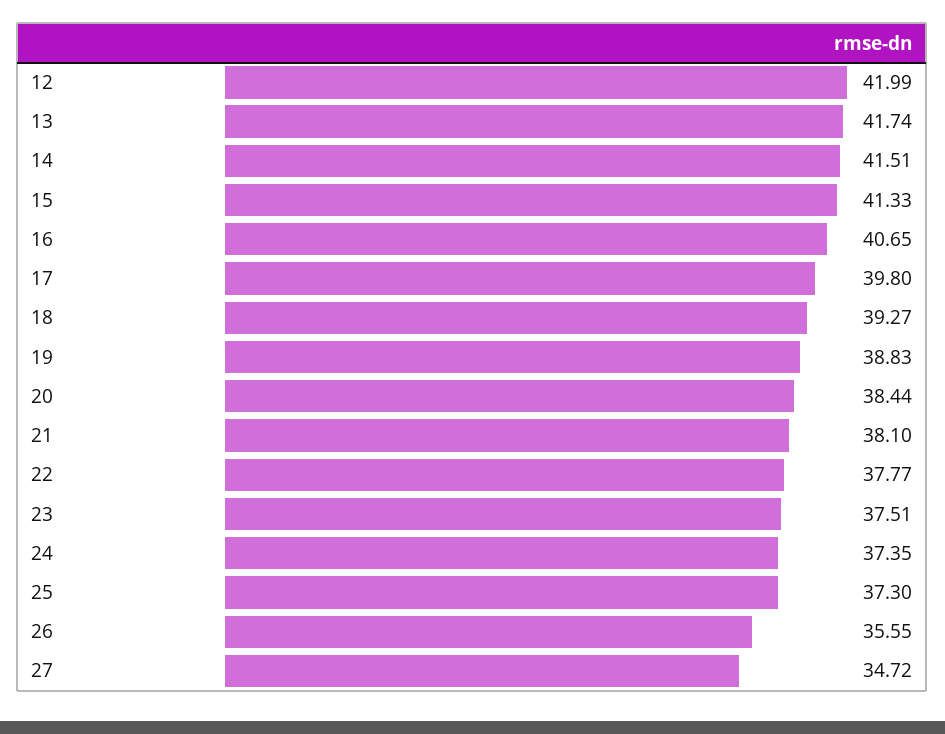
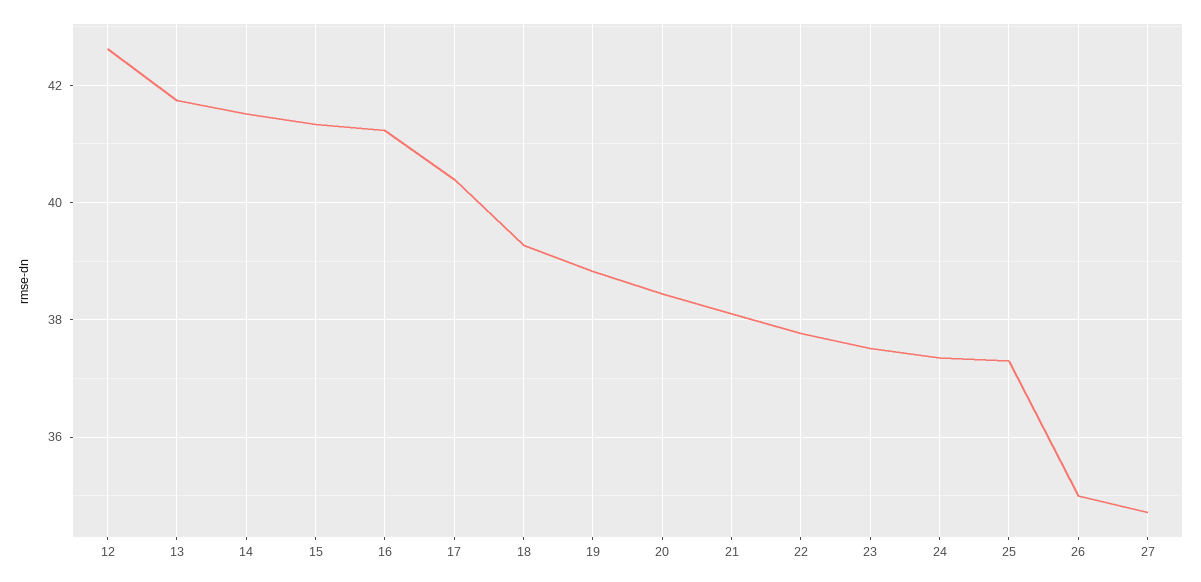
12: 41.99 -> 42.6
16: 40.65 -> 41.2
17: 39.8 -> 40.4
26: 35.55 -> 35

